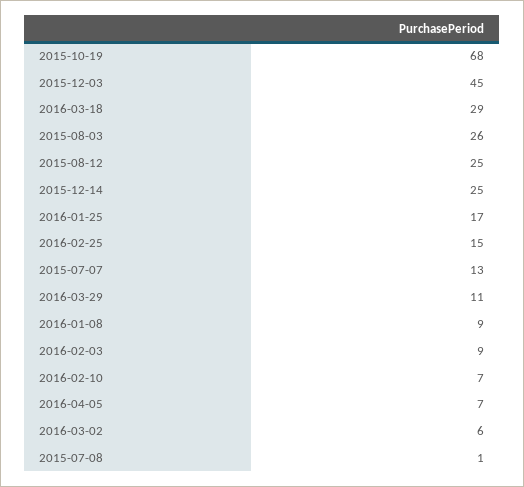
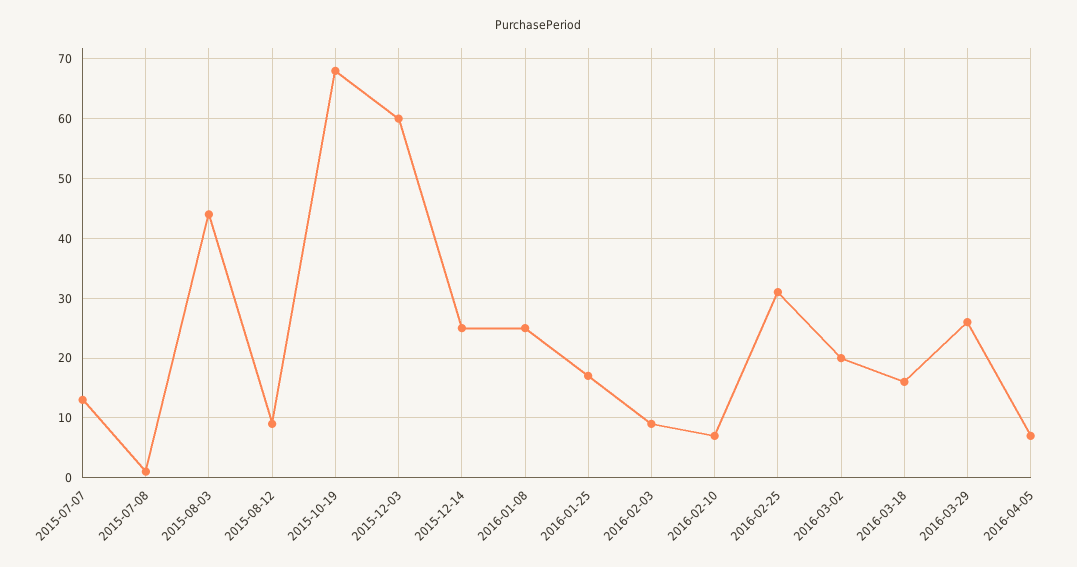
2015-12-03: 45 -> 60
2016-03-18: 29 -> 15
2015-08-03: 26 -> 45
2015-08-12: 25 -> 10
2016-02-25: 15 -> 30
2016-03-29: 11 -> 25
2016-01-08: 9 -> 25
2016-03-02: 6 -> 20

